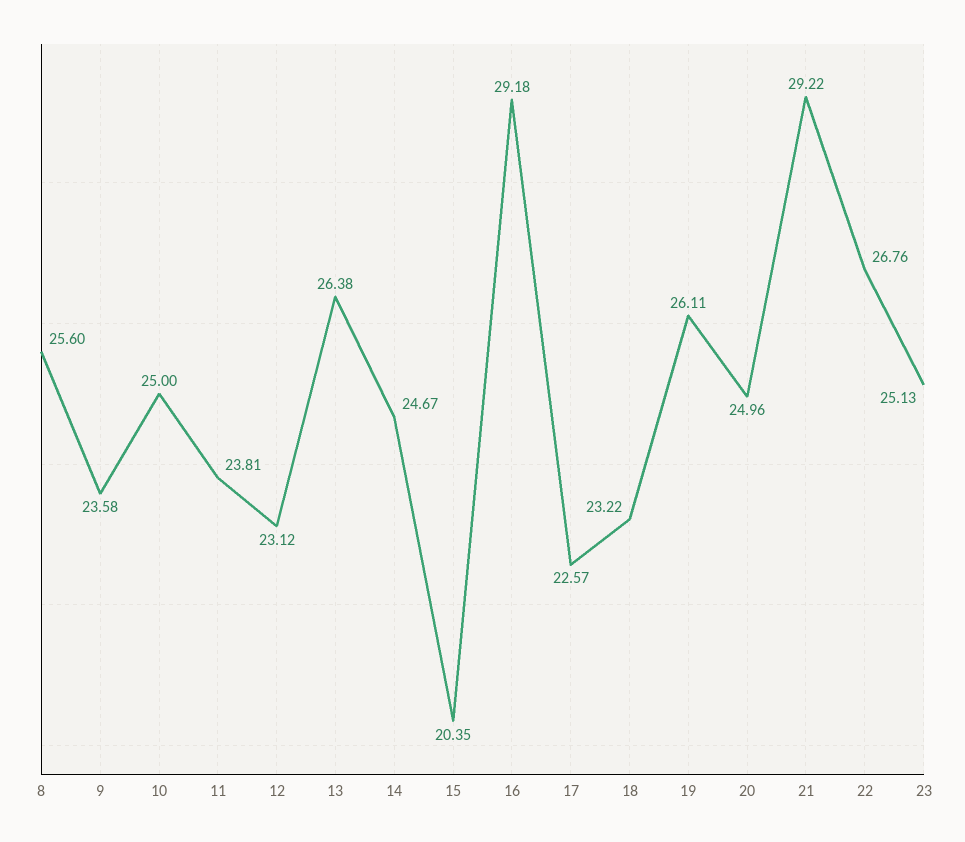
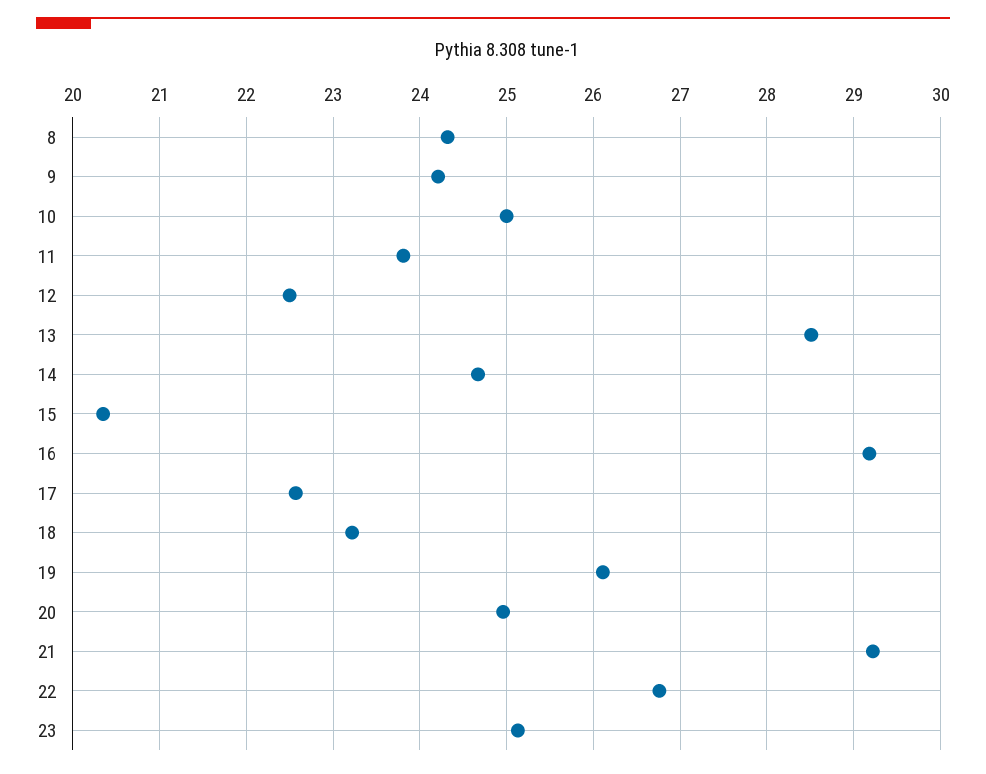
8: 25.6 -> 24.3
9: 23.58 -> 24.2
12: 23.12 -> 22.5
13: 26.38 -> 28.5

